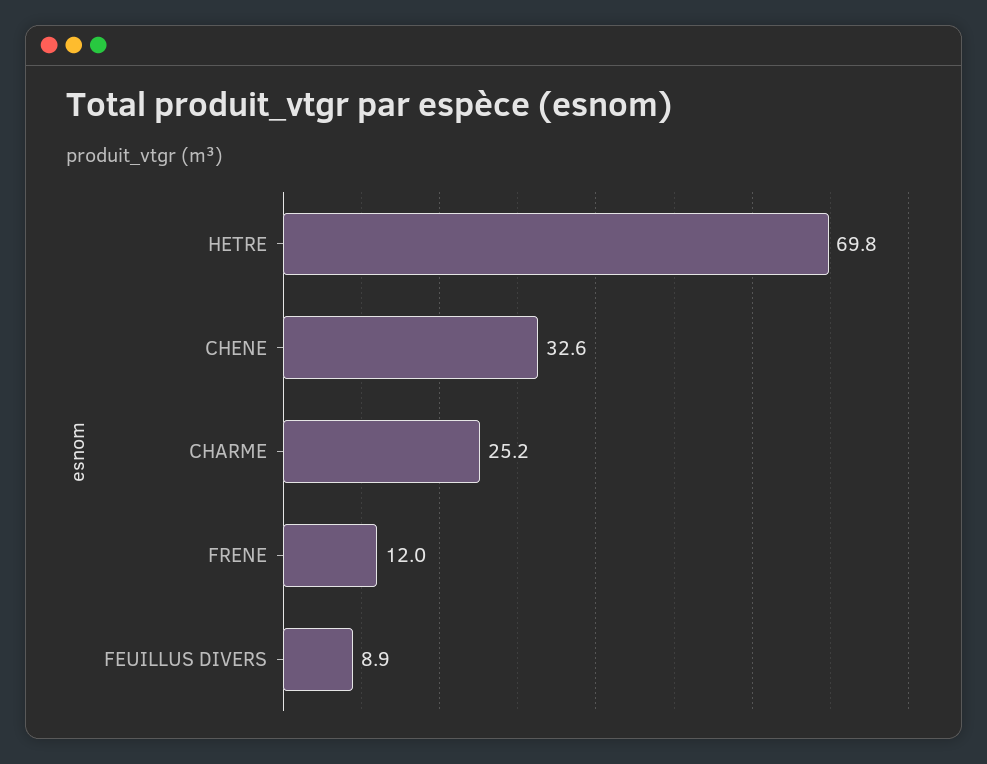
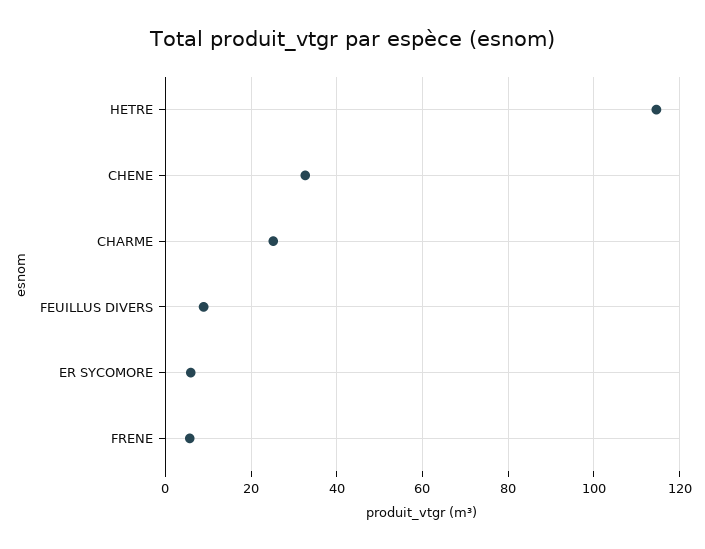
HETRE: 69.8 -> 114
FRENE: 12 -> 6
ER SYCOMORE: none -> 6

